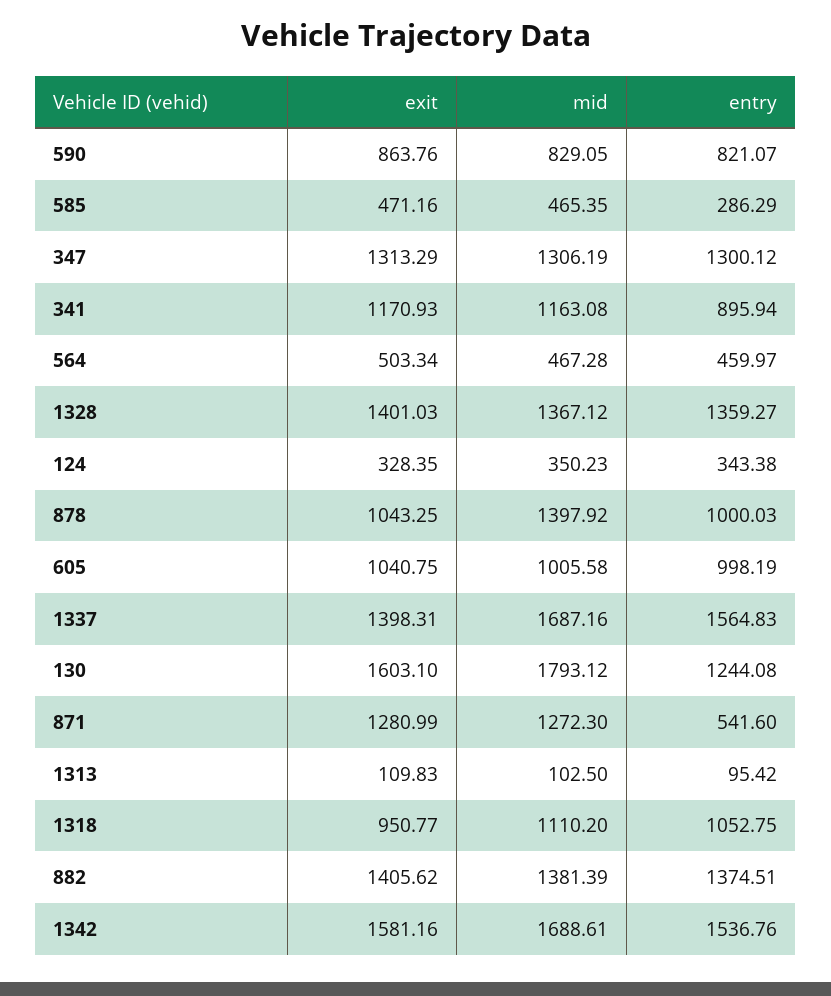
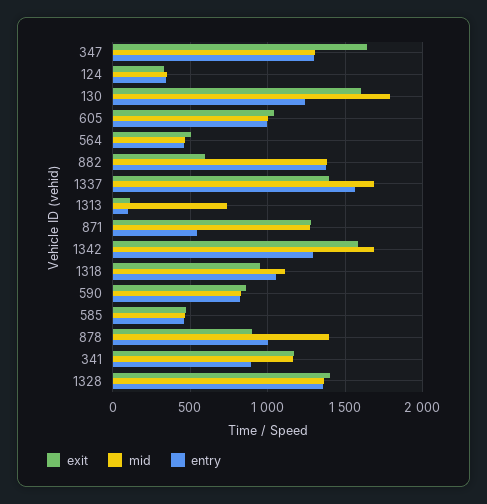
entry, 585: 286.29 -> 450
exit, 347: 1313.29 -> 1650
exit, 878: 1043.25 -> 900
mid, 1313: 102.5 -> 750
exit, 882: 1405.62 -> 600
entry, 1342: 1536.76 -> 1300

